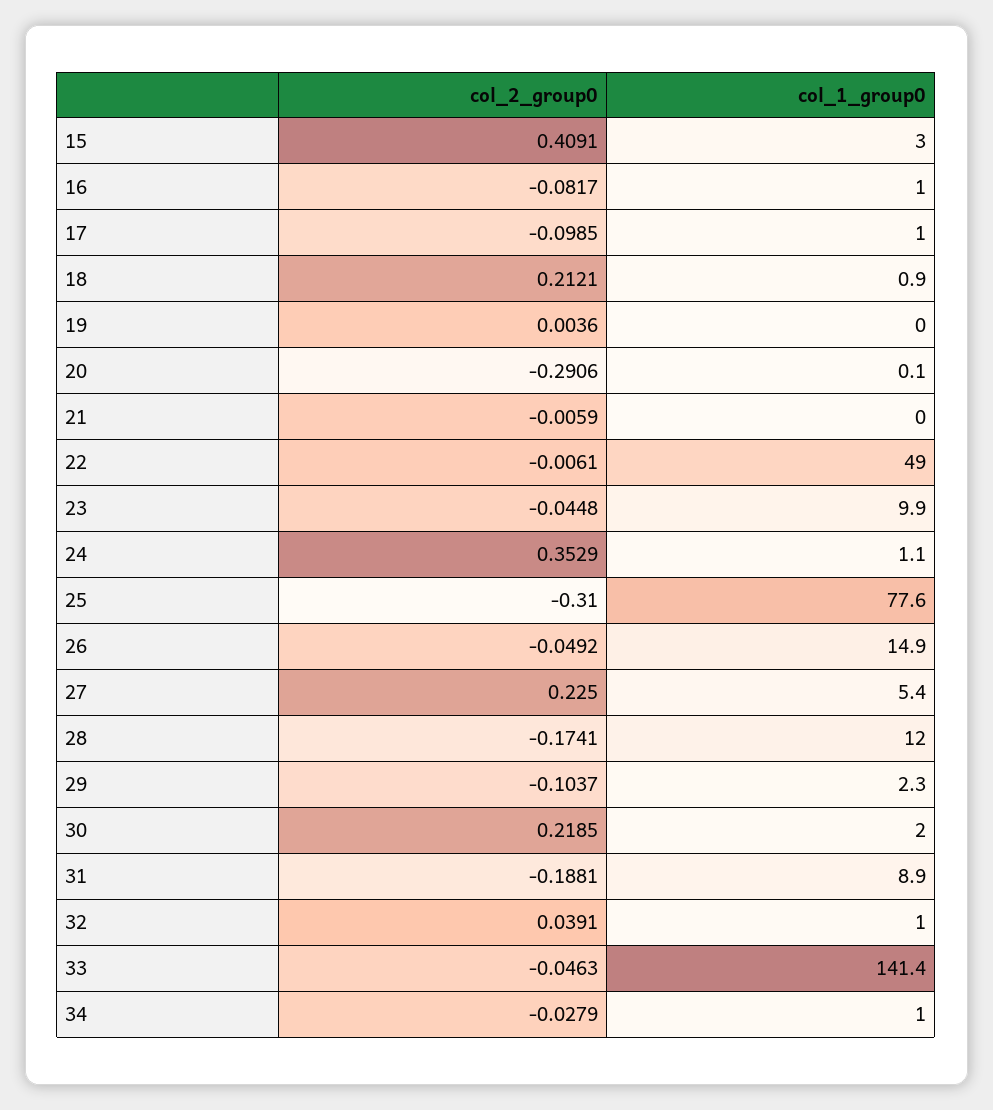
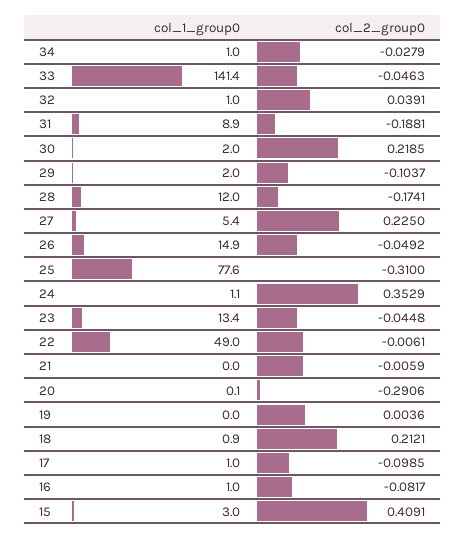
col_1_group0, 23: 9.9 -> 13.4
col_1_group0, 29: 2.3 -> 2

